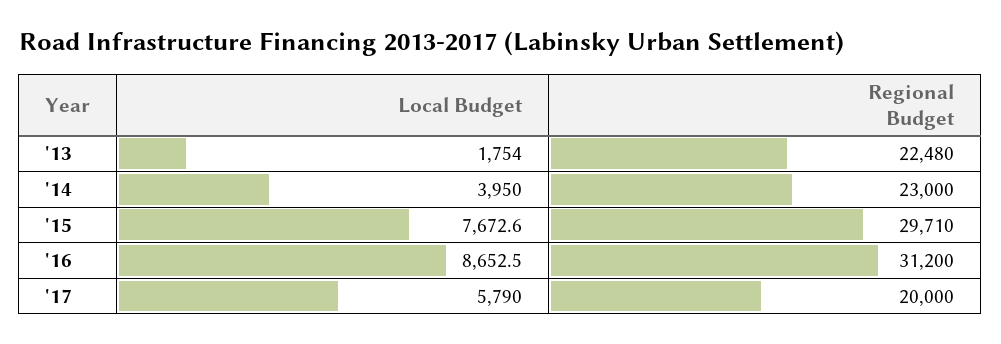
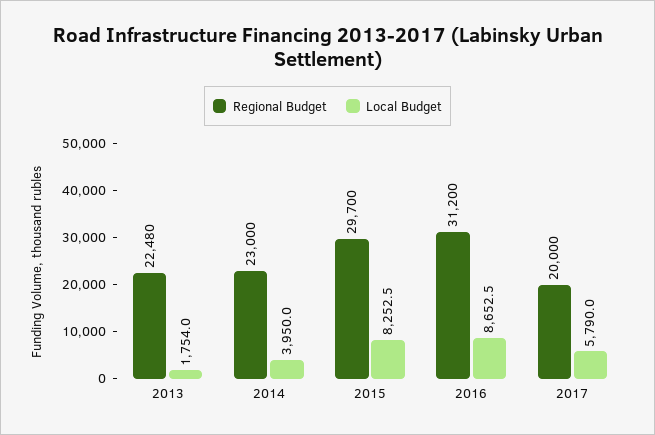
Local Budget, '15: 7672.6 -> 8252.5
Regional Budget, '15: 29710 -> 29700

